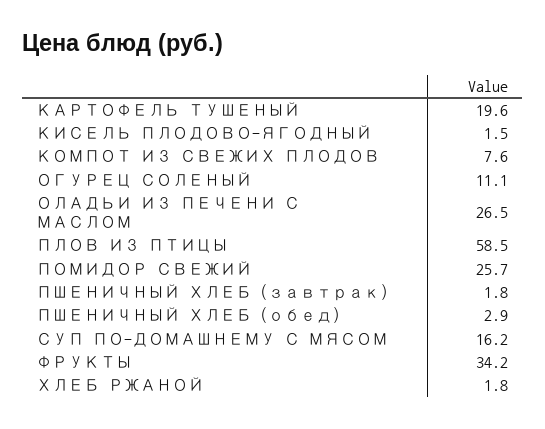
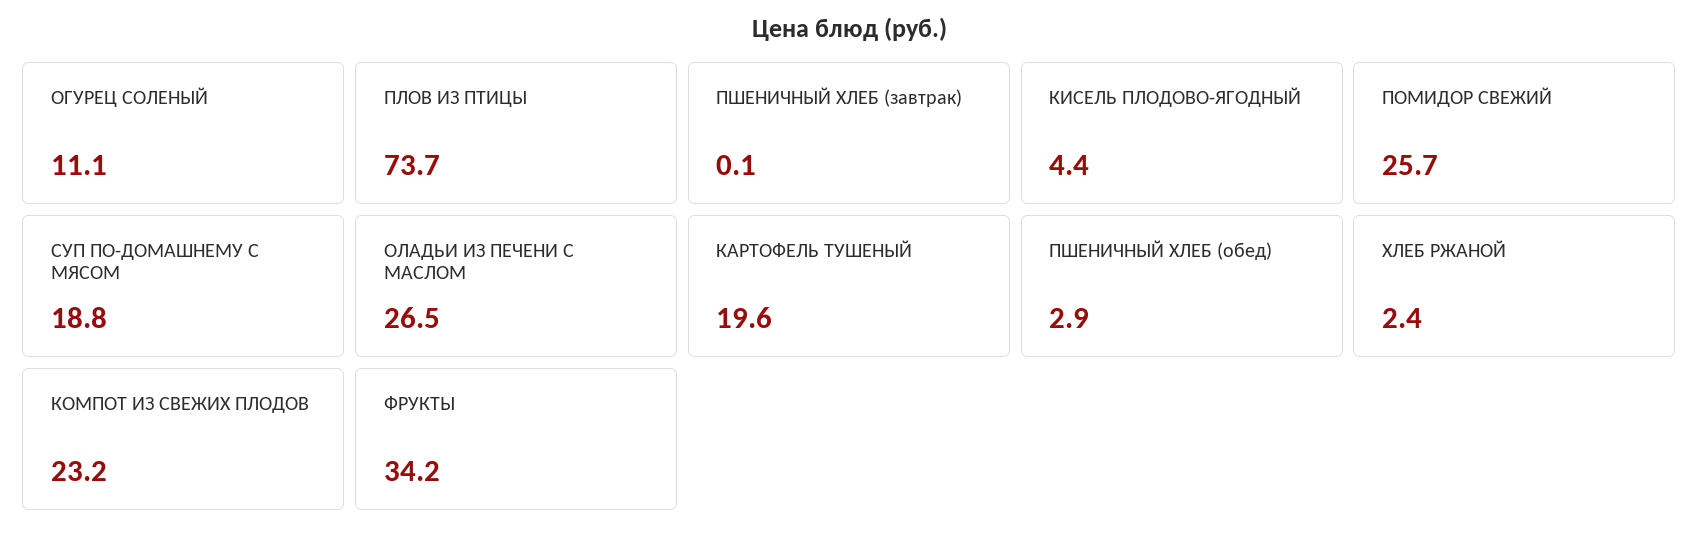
КИСЕЛЬ ПЛОДОВО-ЯГОДНЫЙ: 1.5 -> 4.4
КОМПОТ ИЗ СВЕЖИХ ПЛОДОВ: 7.6 -> 23.2
ПЛОВ ИЗ ПТИЦЫ: 58.5 -> 73.7
ПШЕНИЧНЫЙ ХЛЕБ (завтрак): 1.8 -> 0.1
СУП ПО-ДОМАШНЕМУ С МЯСОМ: 16.2 -> 18.8
ХЛЕБ РЖАНОЙ: 1.8 -> 2.4

